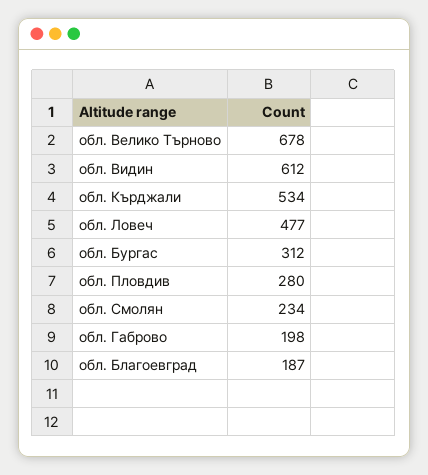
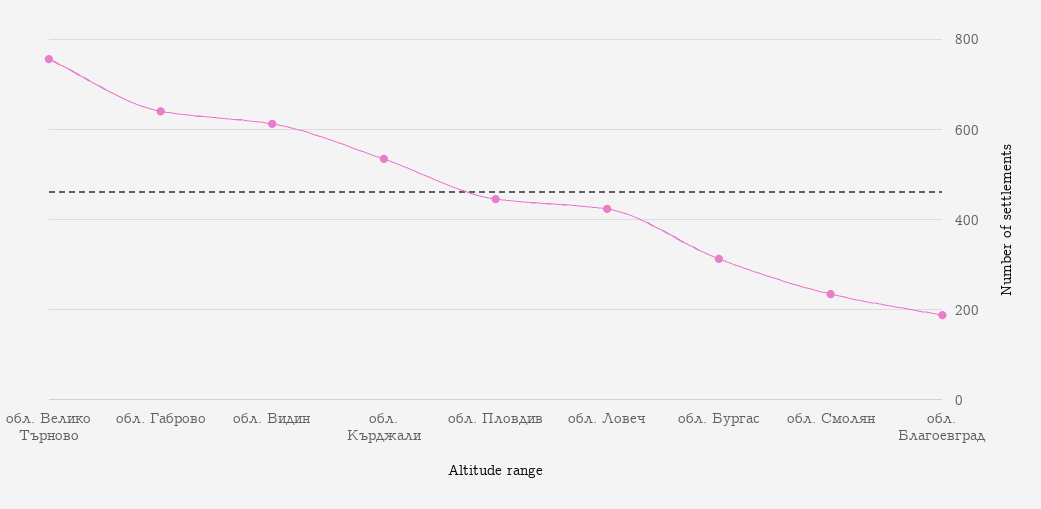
обл. Велико Търново: 678 -> 760
обл. Ловеч: 477 -> 420
обл. Пловдив: 280 -> 440
обл. Габрово: 198 -> 640

